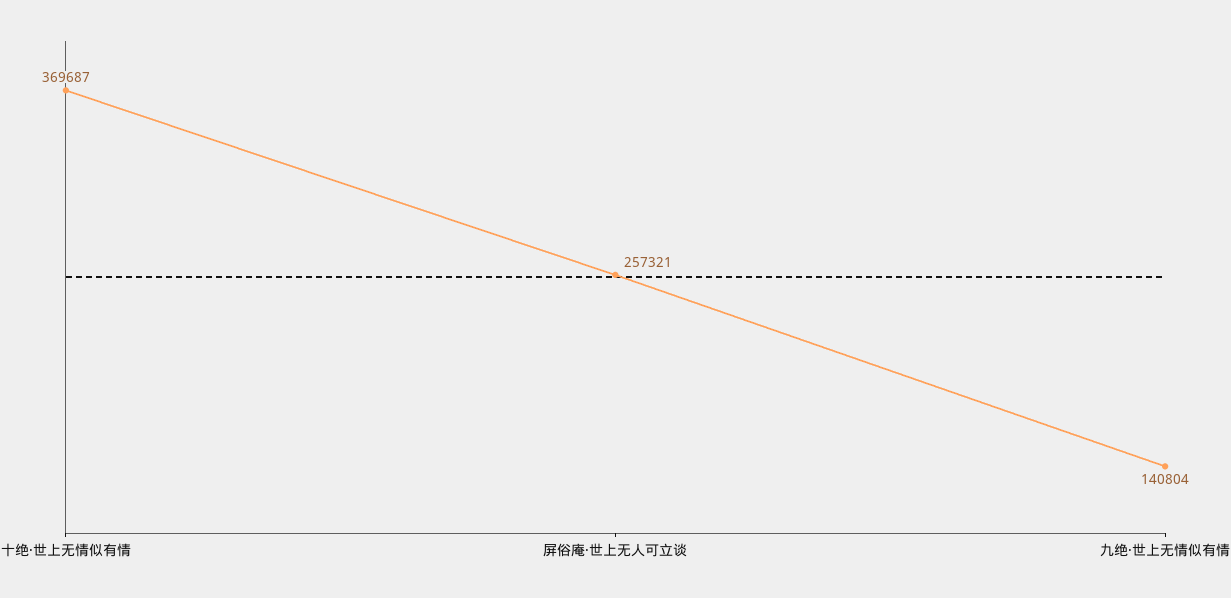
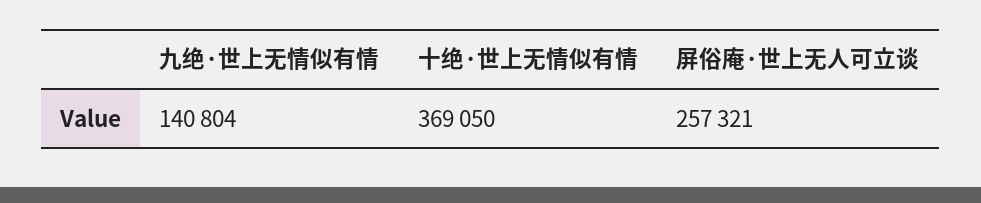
十绝·世上无情似有情: 369687 -> 369050

